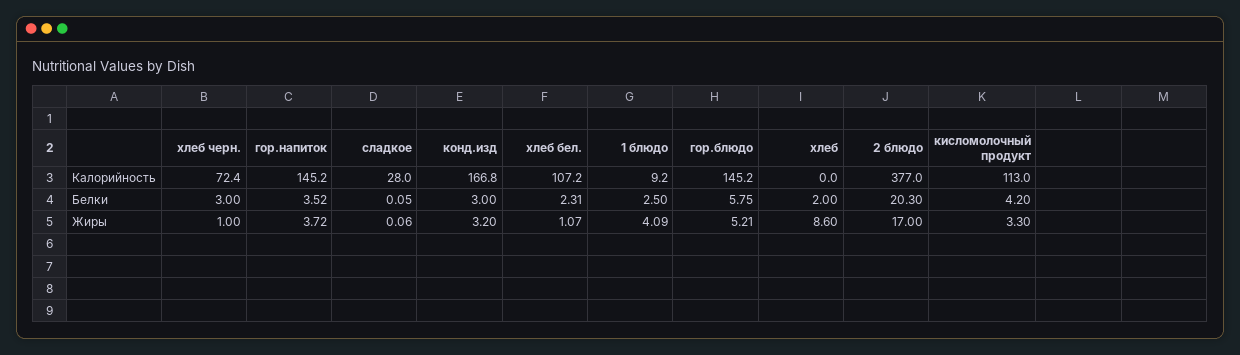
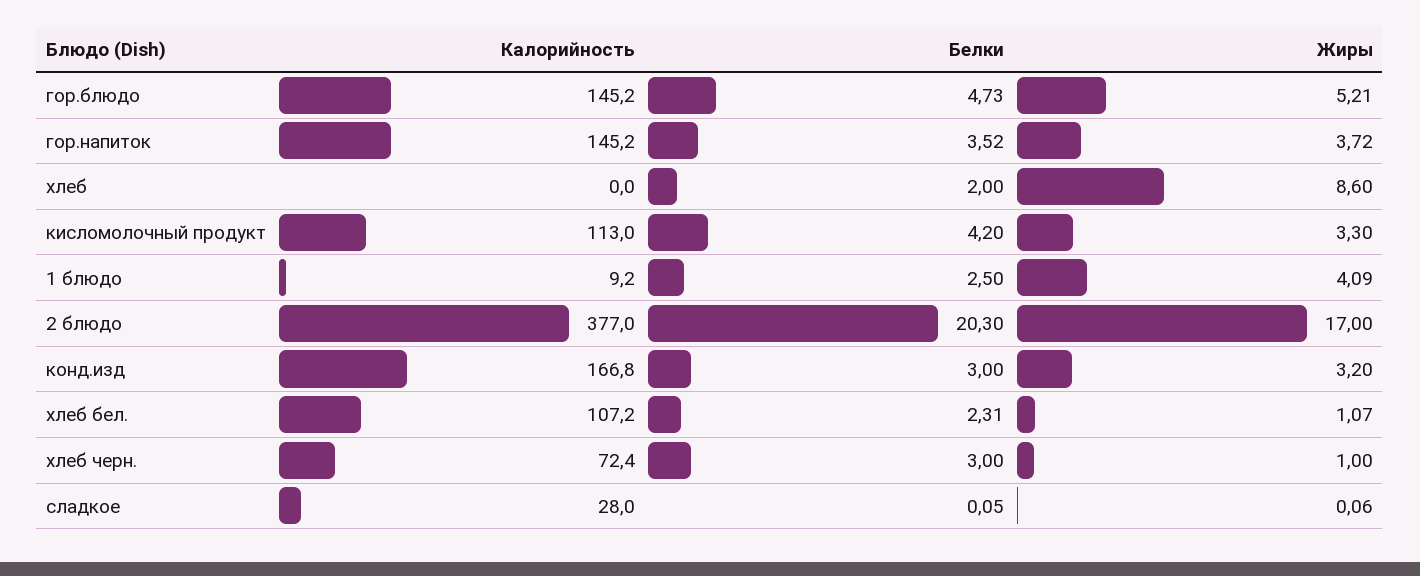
гор.блюдо, Белки: 5.75 -> 4.73

